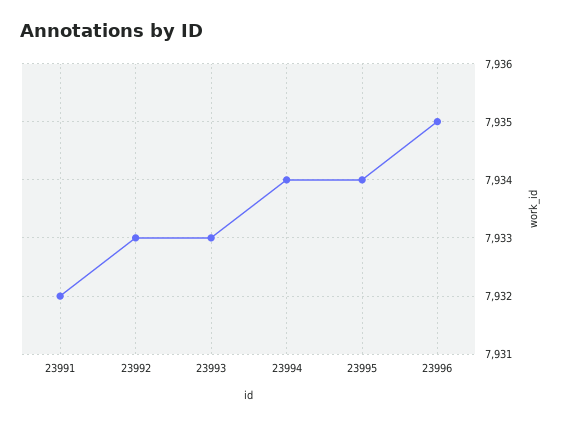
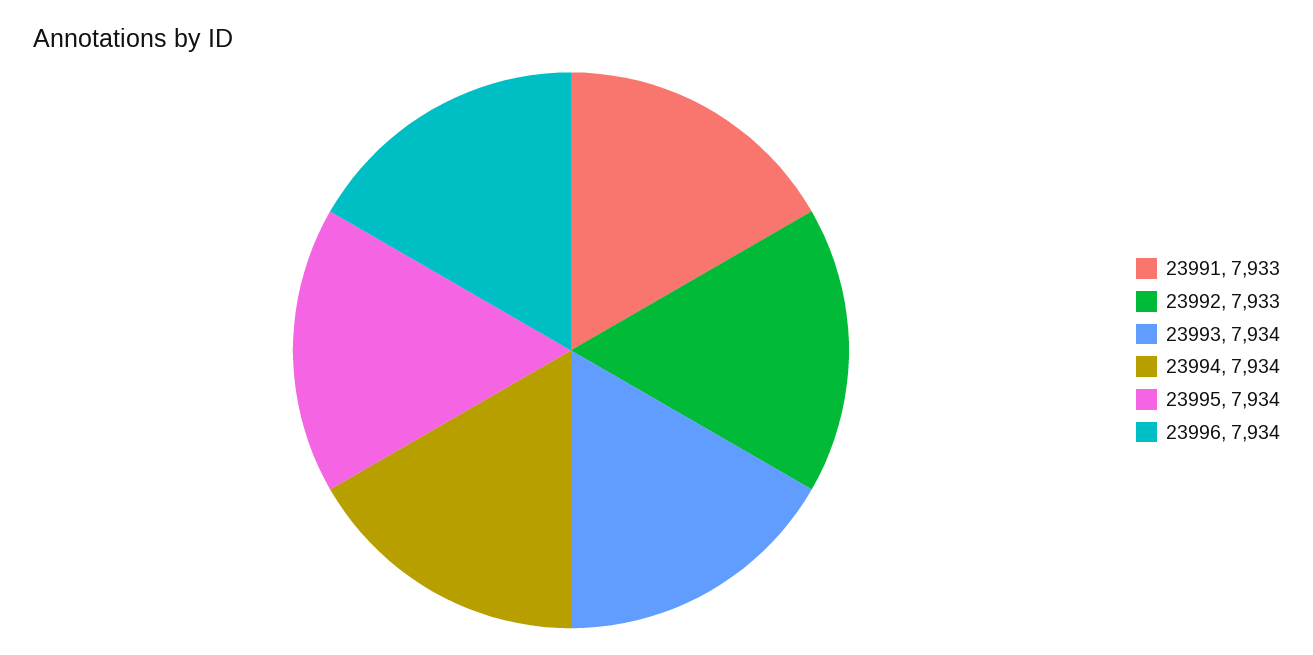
23991: 7932 -> 7933
23993: 7933 -> 7934
23996: 7935 -> 7934

